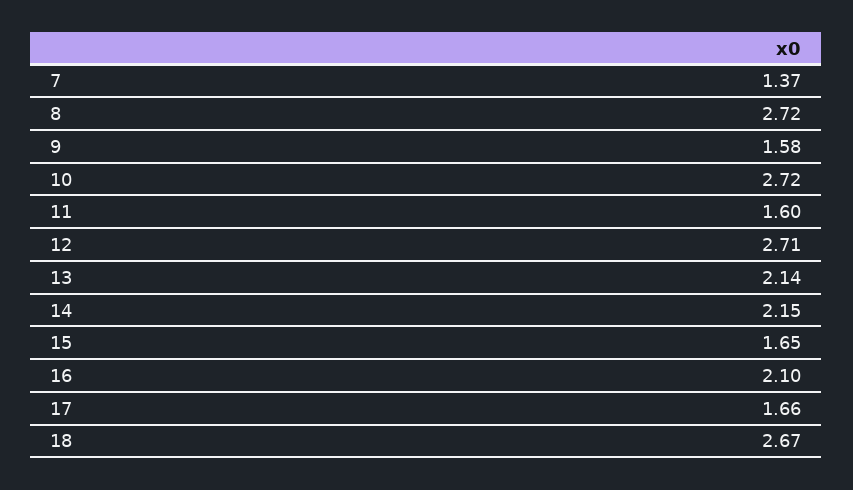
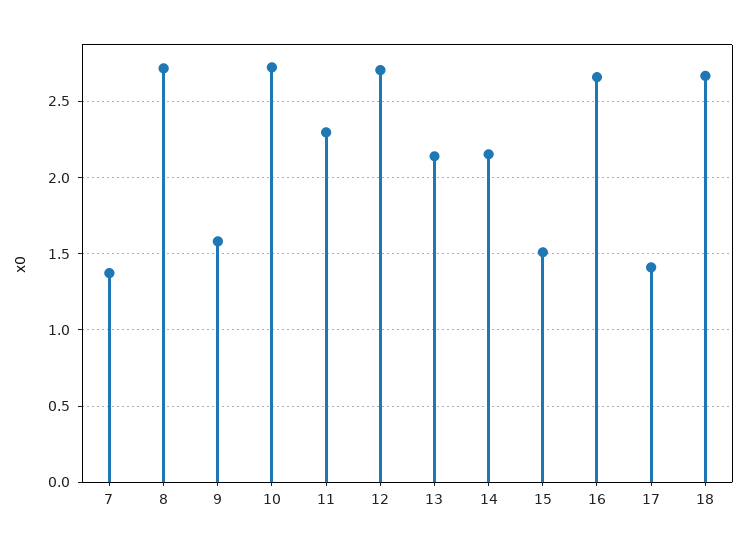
11: 1.6 -> 2.3
15: 1.65 -> 1.5
16: 2.1 -> 2.65
17: 1.66 -> 1.4

